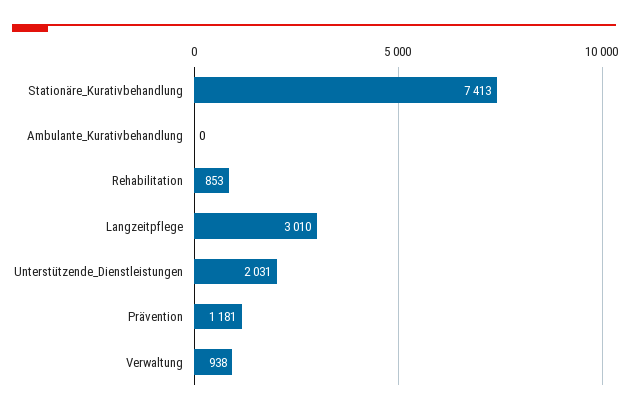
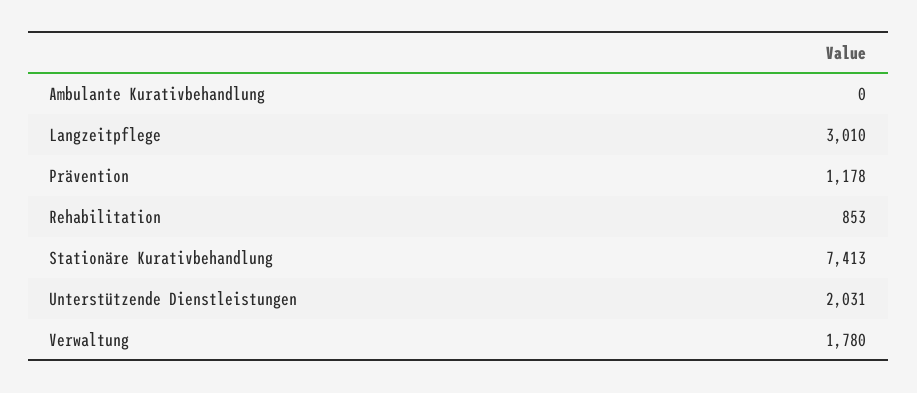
Prävention: 1181 -> 1178
Verwaltung: 938 -> 1780

